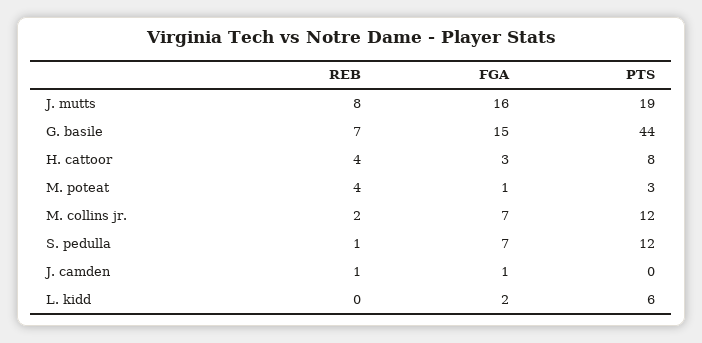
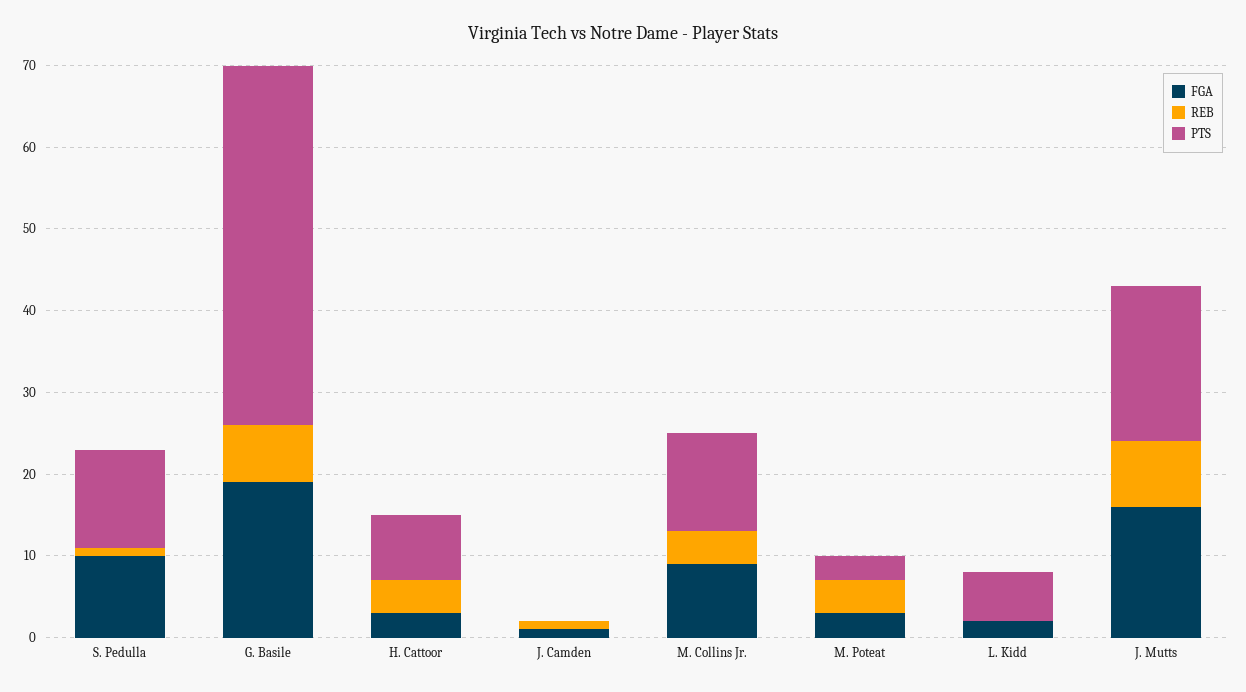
FGA, G. basile: 15 -> 19
FGA, M. poteat: 1 -> 3
REB, M. collins jr.: 2 -> 4
FGA, M. collins jr.: 7 -> 9
FGA, S. pedulla: 7 -> 10

